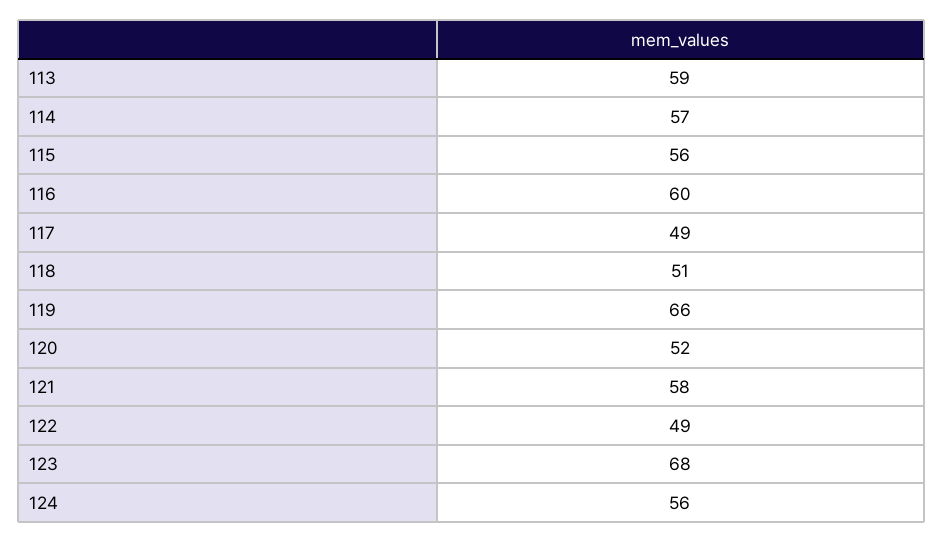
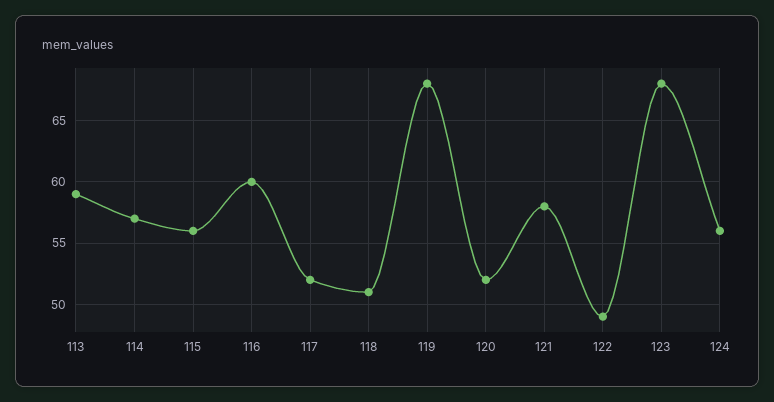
117: 49 -> 52
119: 66 -> 68

